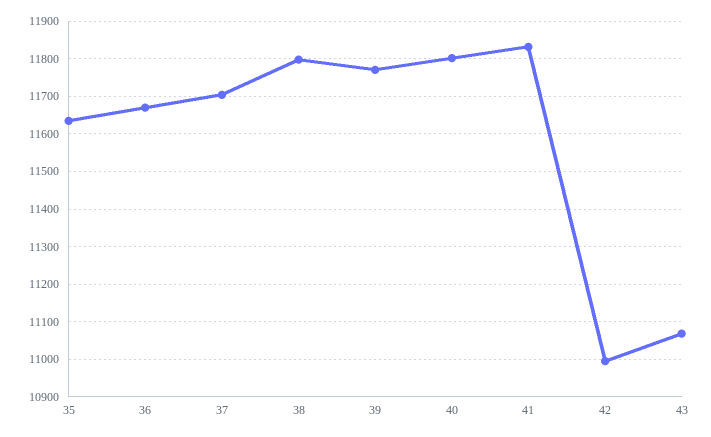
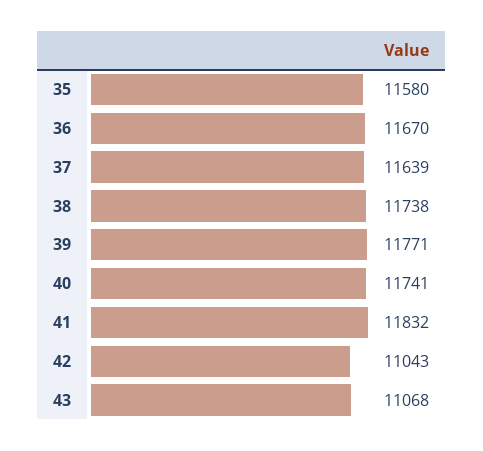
35: 11640 -> 11580
37: 11700 -> 11639
38: 11800 -> 11738
40: 11800 -> 11741
42: 11000 -> 11043

